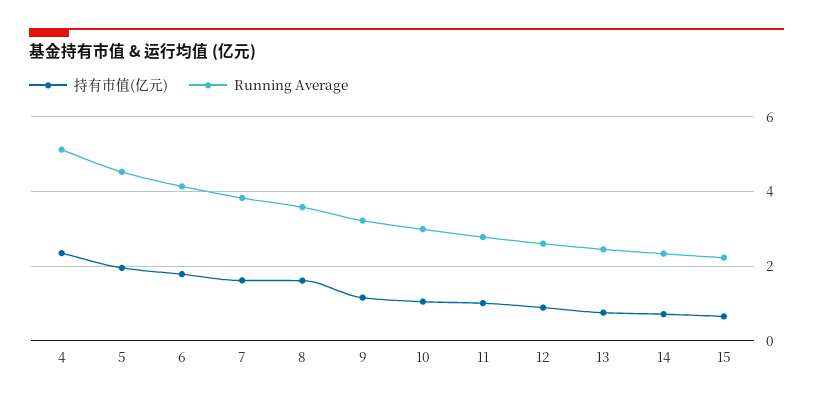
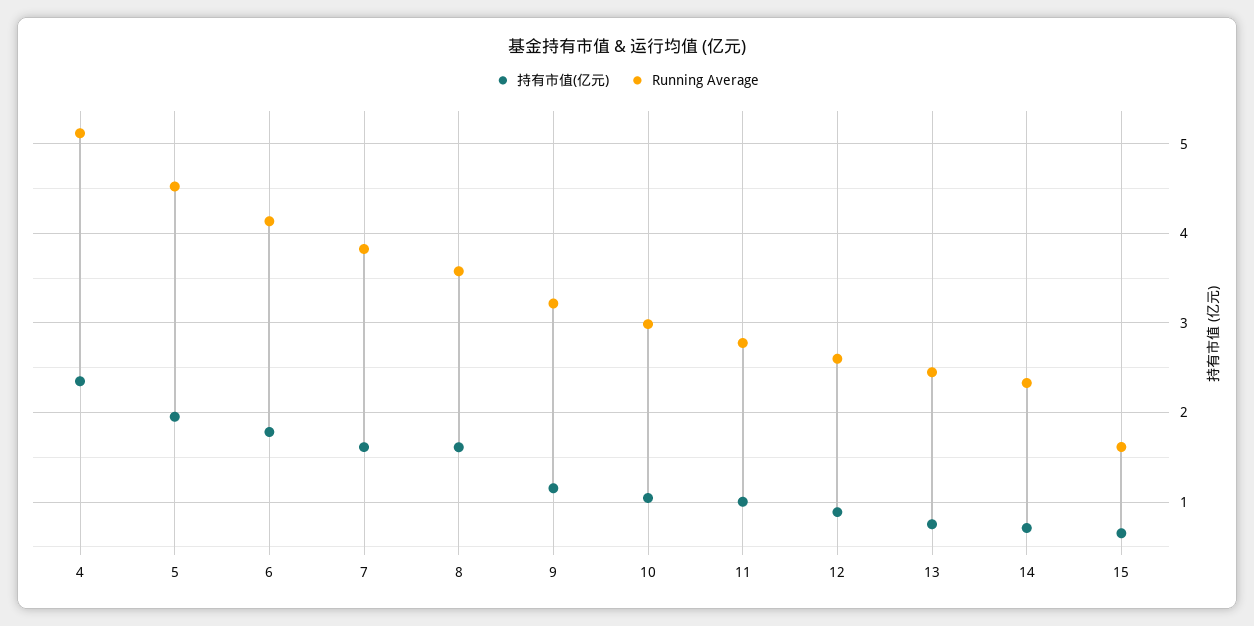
Running Average, 15: 2.2 -> 1.6

